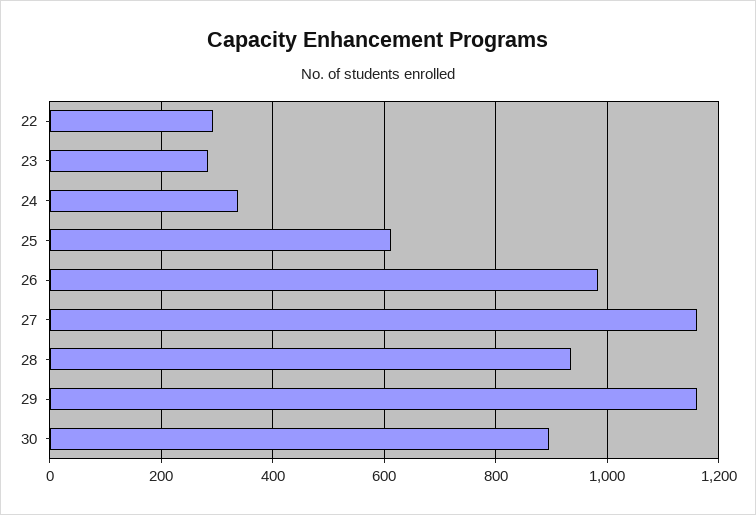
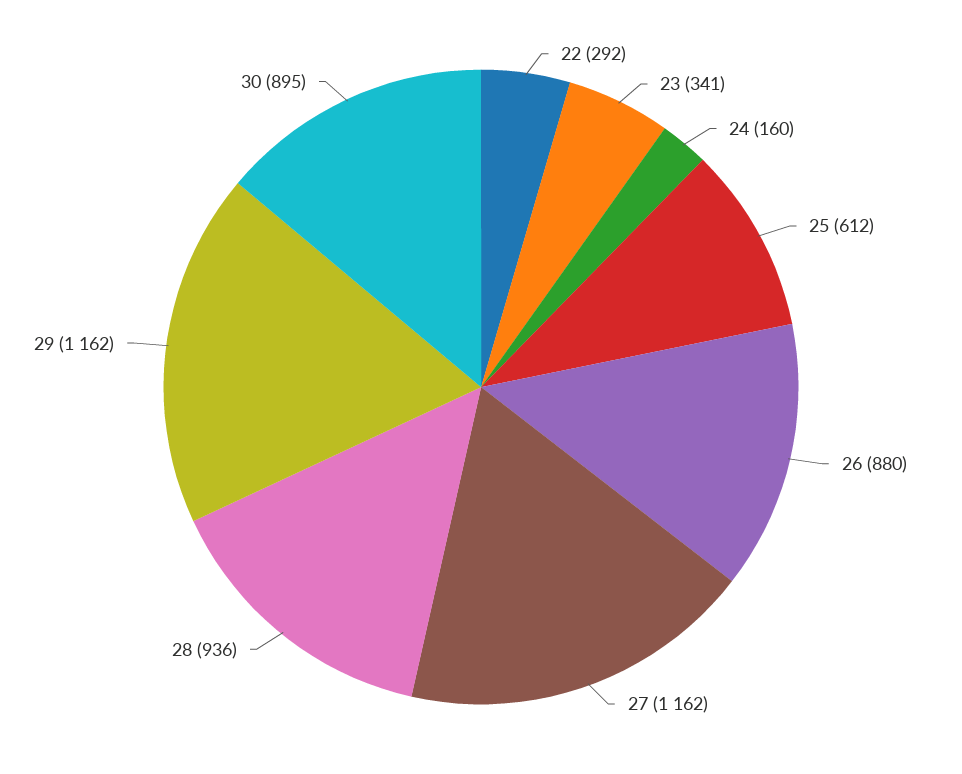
23: 280 -> 341
24: 340 -> 160
26: 980 -> 880

